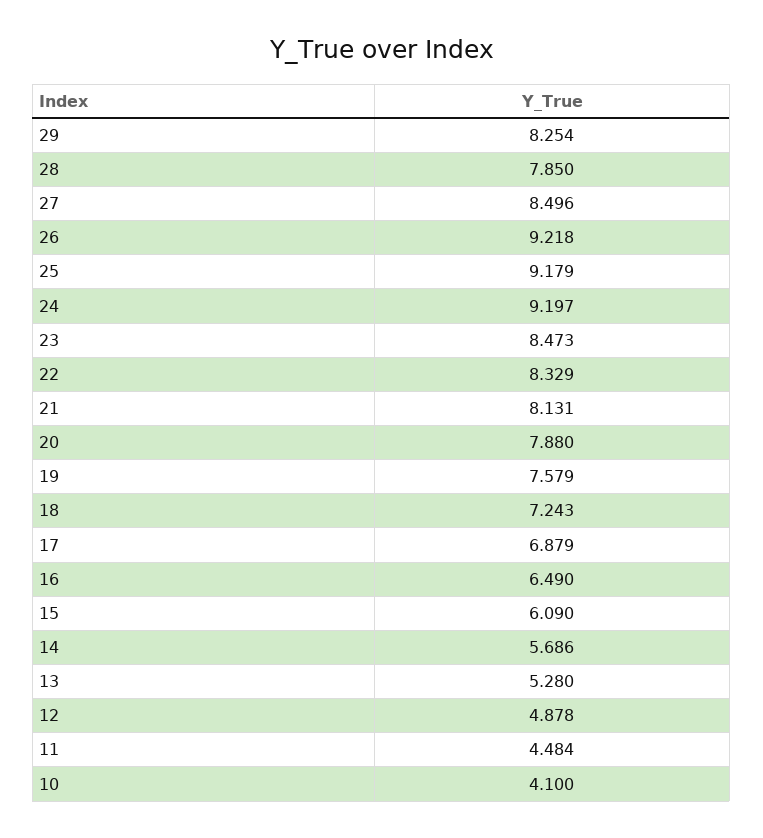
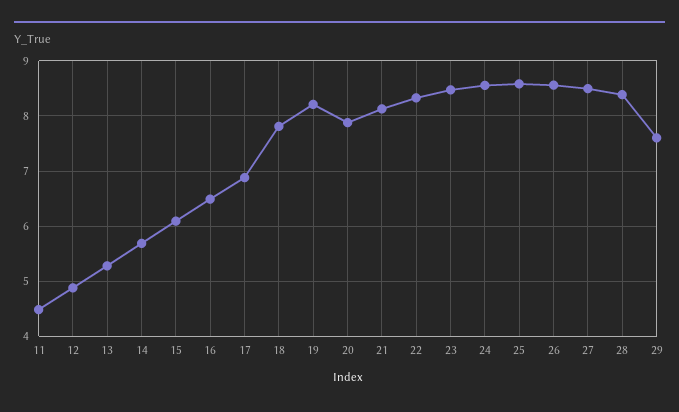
29: 8.254 -> 7.6
28: 7.85 -> 8.4
26: 9.218 -> 8.6
25: 9.179 -> 8.6
24: 9.197 -> 8.6
19: 7.579 -> 8.2
18: 7.243 -> 7.8
10: 4.1 -> none

